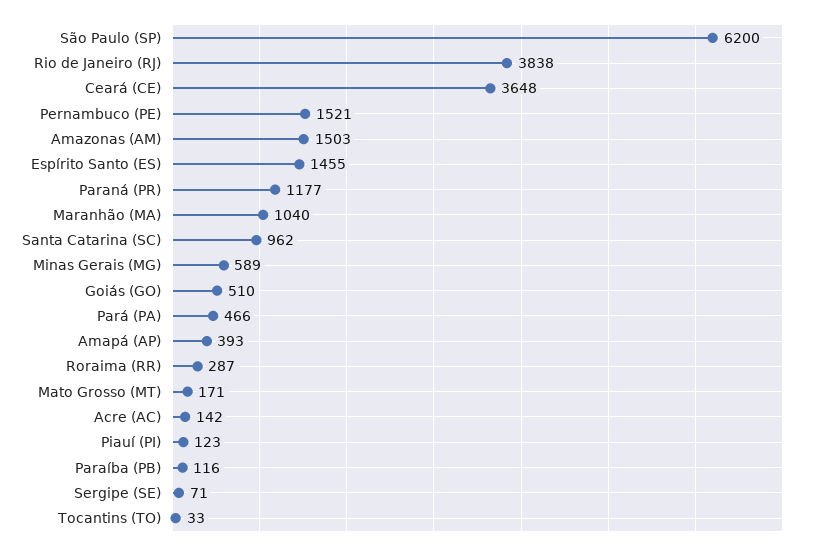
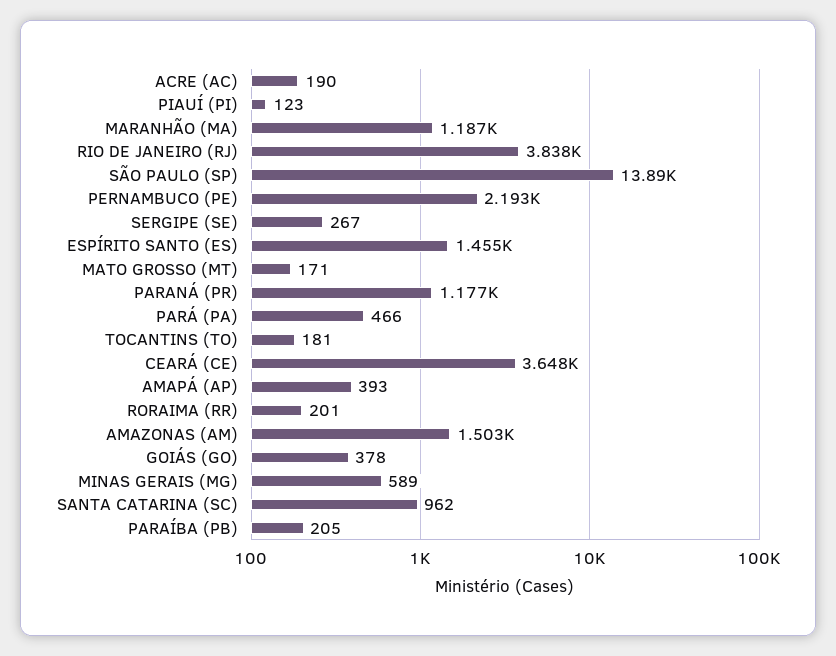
São Paulo (SP): 6200 -> 13890
Pernambuco (PE): 1521 -> 2193
Maranhão (MA): 1040 -> 1187
Goiás (GO): 510 -> 378
Roraima (RR): 287 -> 201
Acre (AC): 142 -> 190
Paraíba (PB): 116 -> 205
Sergipe (SE): 71 -> 267
Tocantins (TO): 33 -> 181

